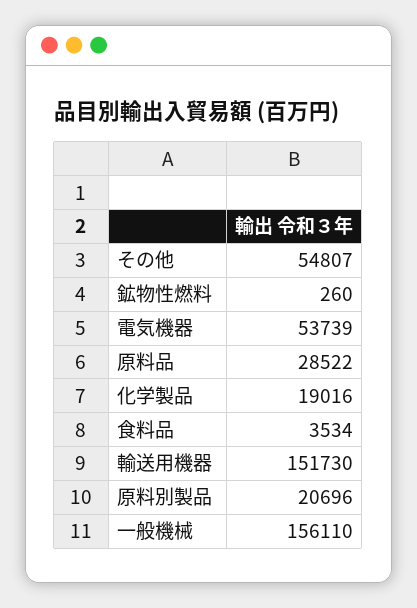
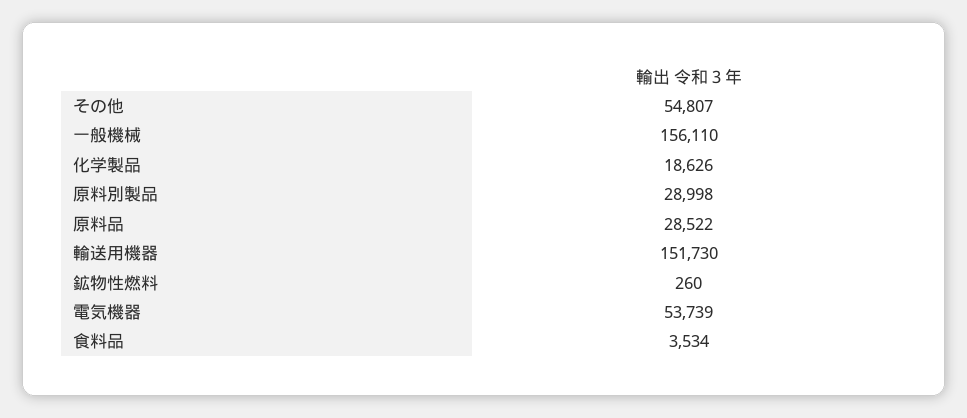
化学製品: 19016 -> 18626
原料別製品: 20696 -> 28998

